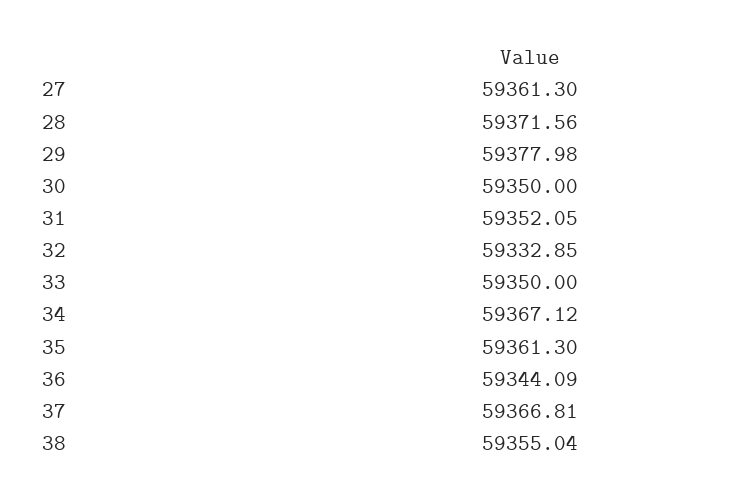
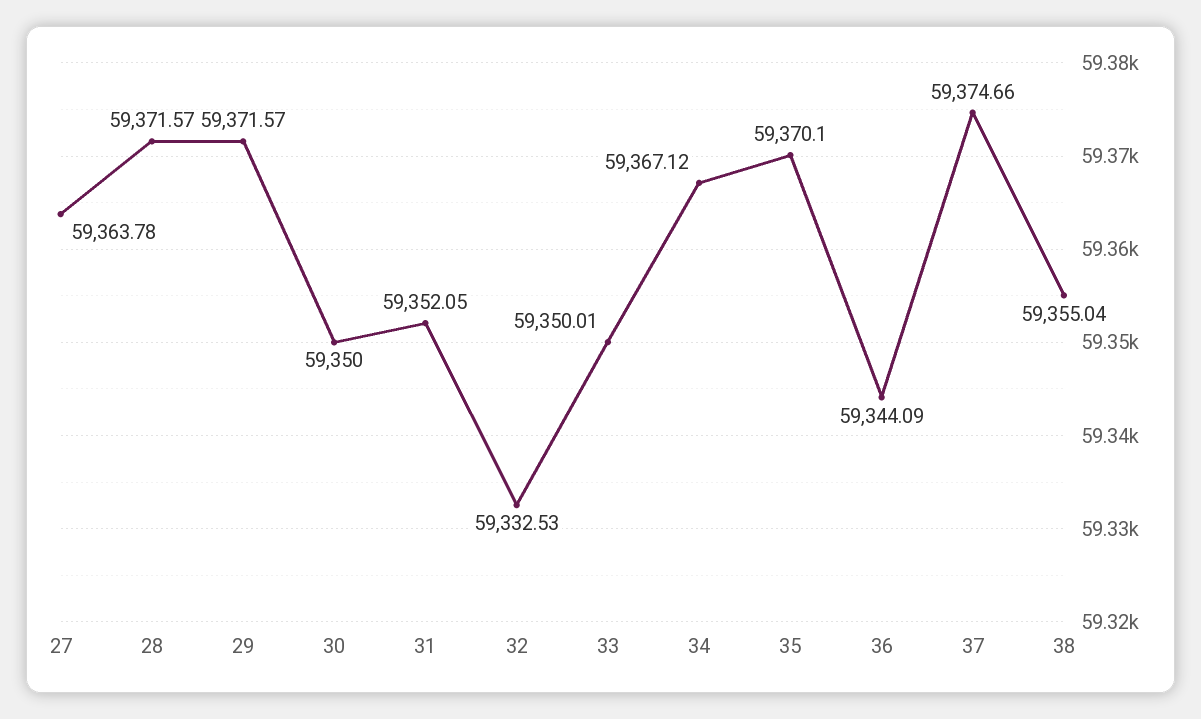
27: 59361.3 -> 59363.78
28: 59371.56 -> 59371.57
29: 59377.98 -> 59371.57
32: 59332.85 -> 59332.53
33: 59350 -> 59350.01
35: 59361.3 -> 59370.1
37: 59366.81 -> 59374.66

